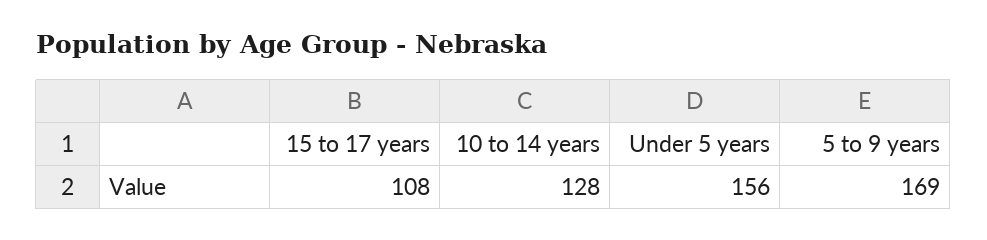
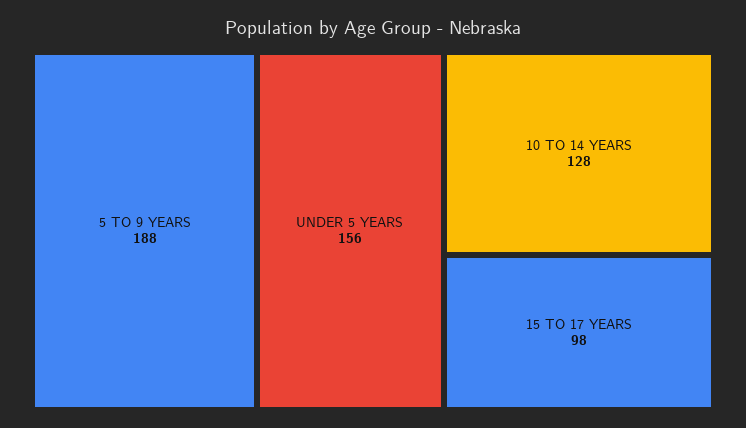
15 to 17 years: 108 -> 98
5 to 9 years: 169 -> 188

